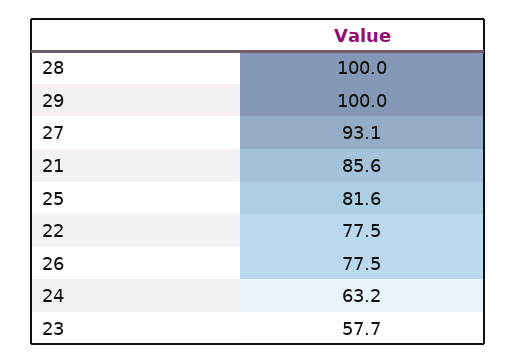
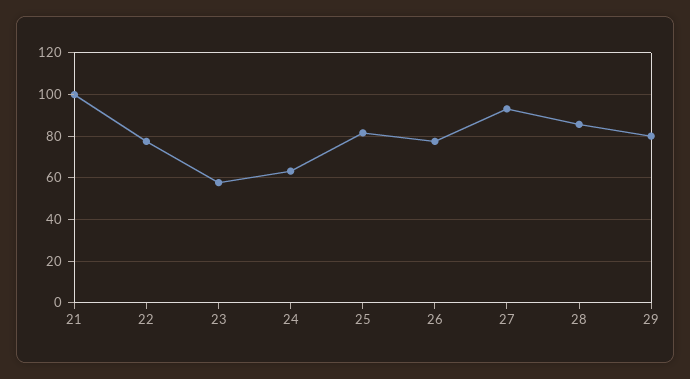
28: 100 -> 85
29: 100 -> 80
21: 85.6 -> 100

